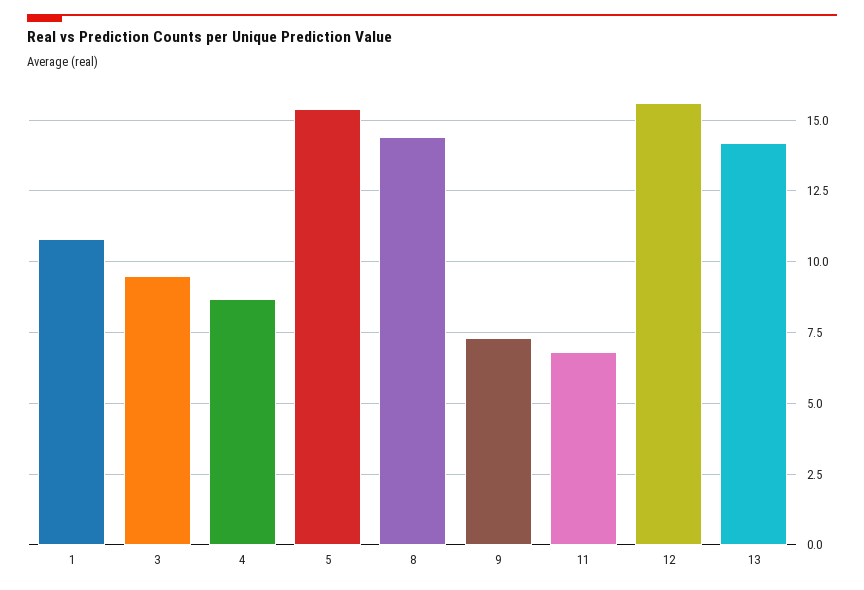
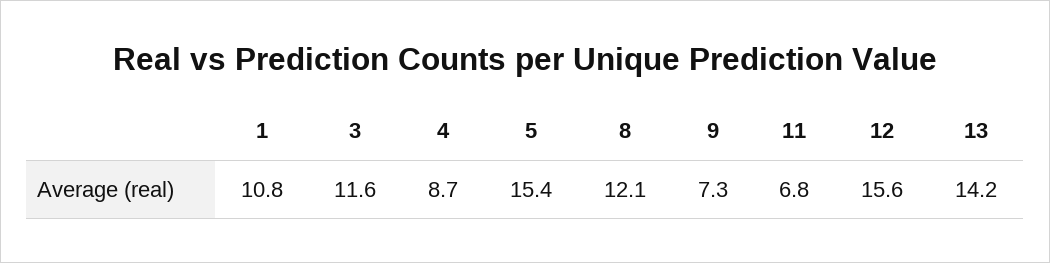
3: 9.5 -> 11.6
8: 14.5 -> 12.1

